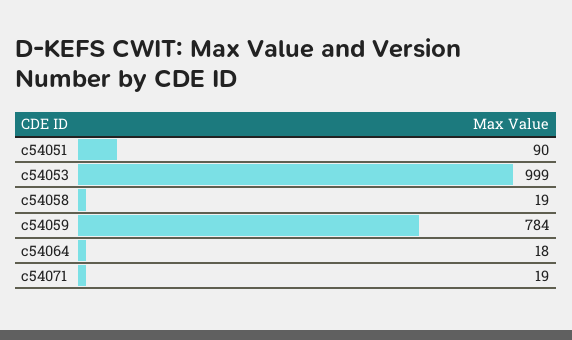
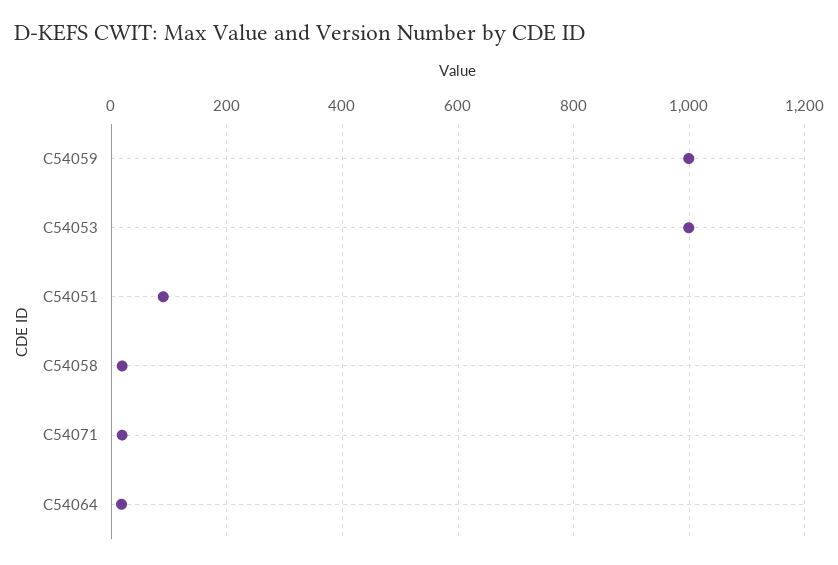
c54059: 784 -> 1000

